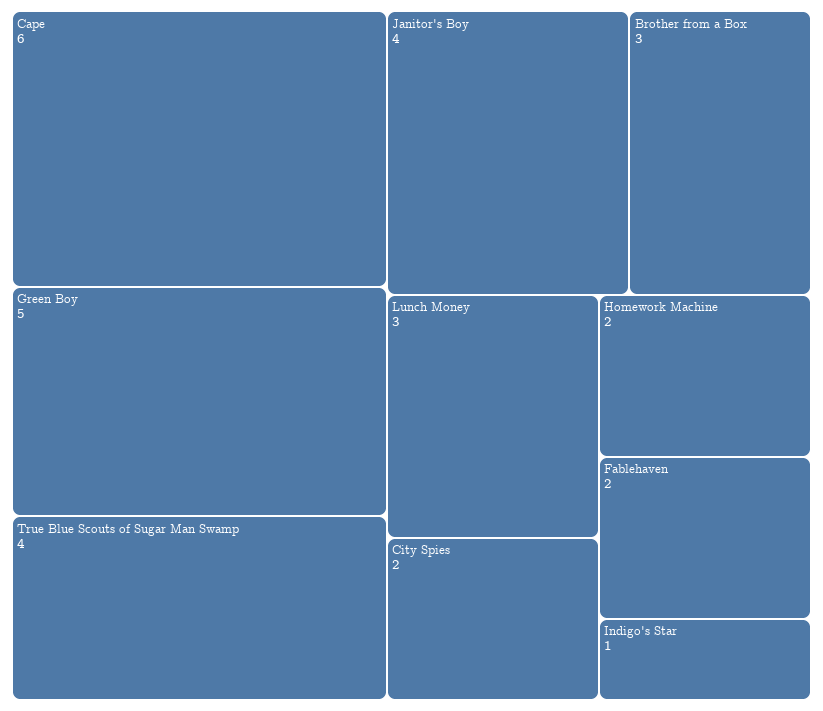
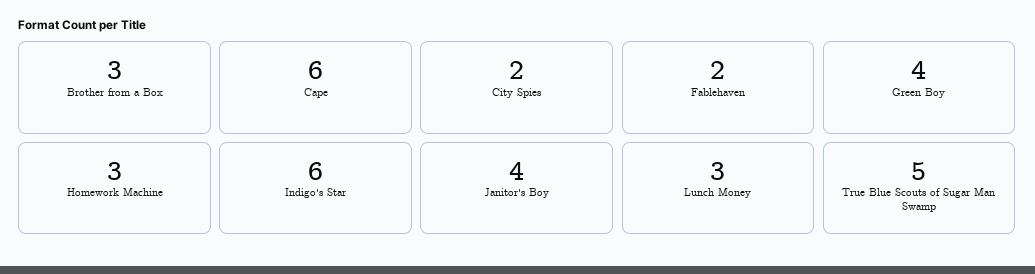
Green Boy: 5 -> 4
True Blue Scouts of Sugar Man Swamp: 4 -> 5
Homework Machine: 2 -> 3
Indigo's Star: 1 -> 6

